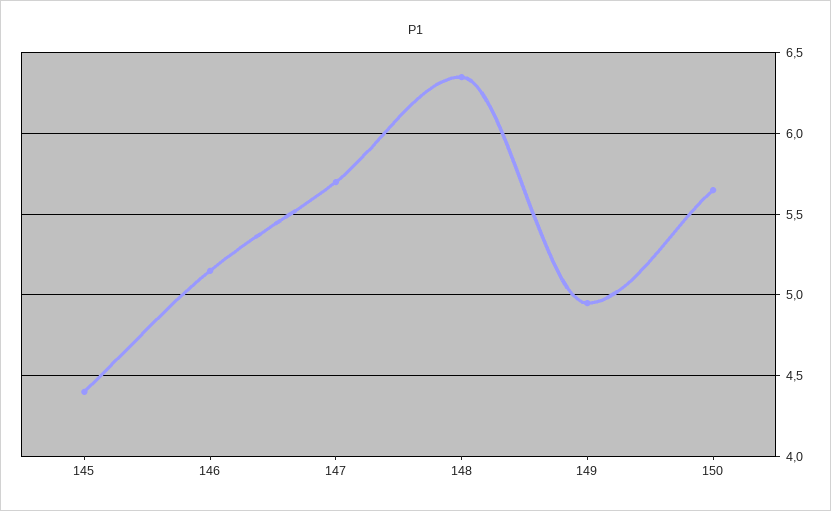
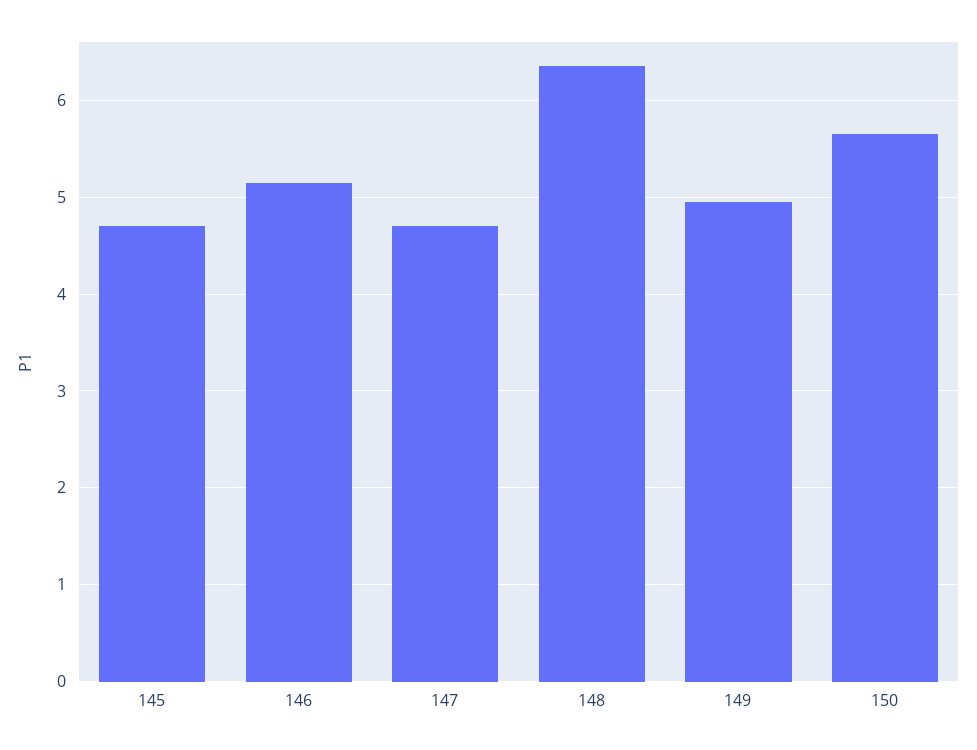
145: 4.4 -> 4.7
147: 5.7 -> 4.7

